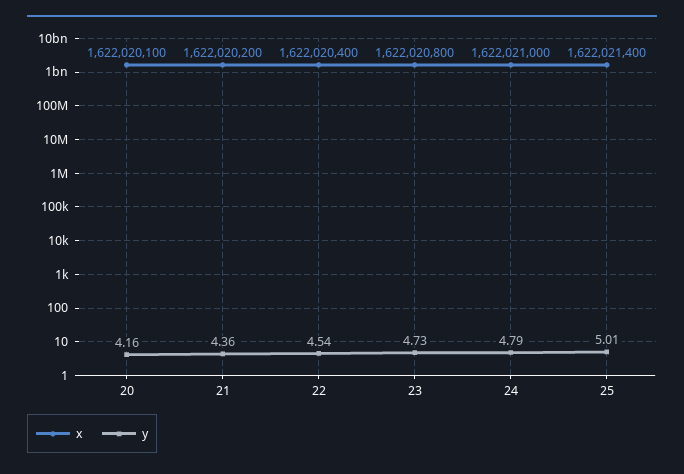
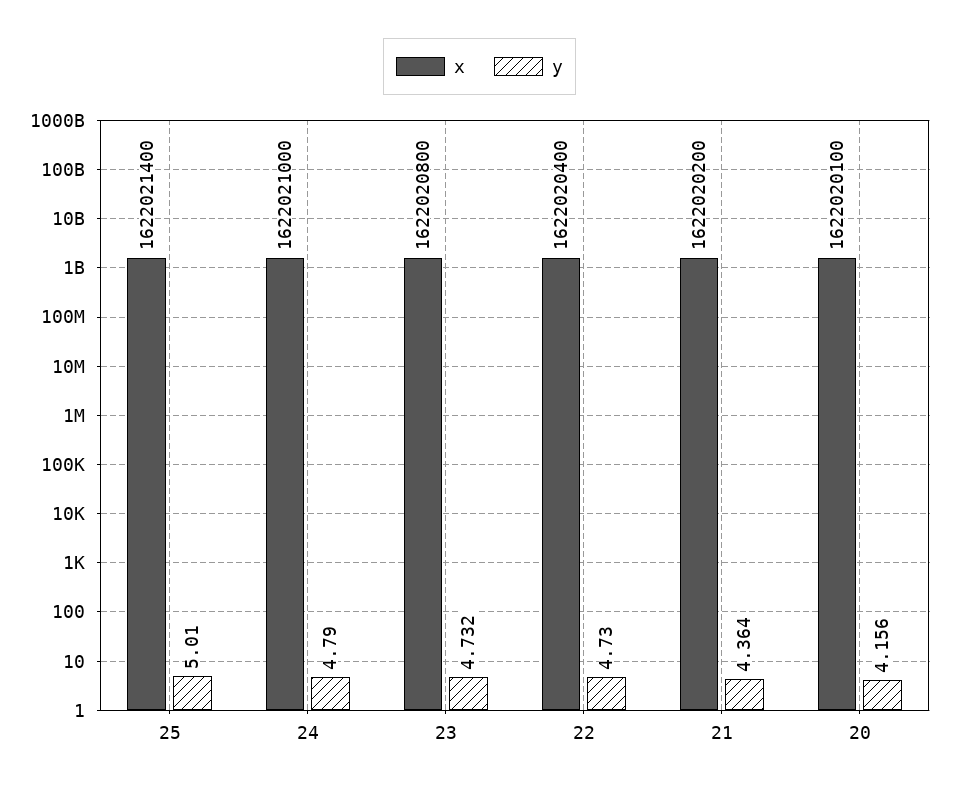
y, 22: 4.54 -> 4.73

